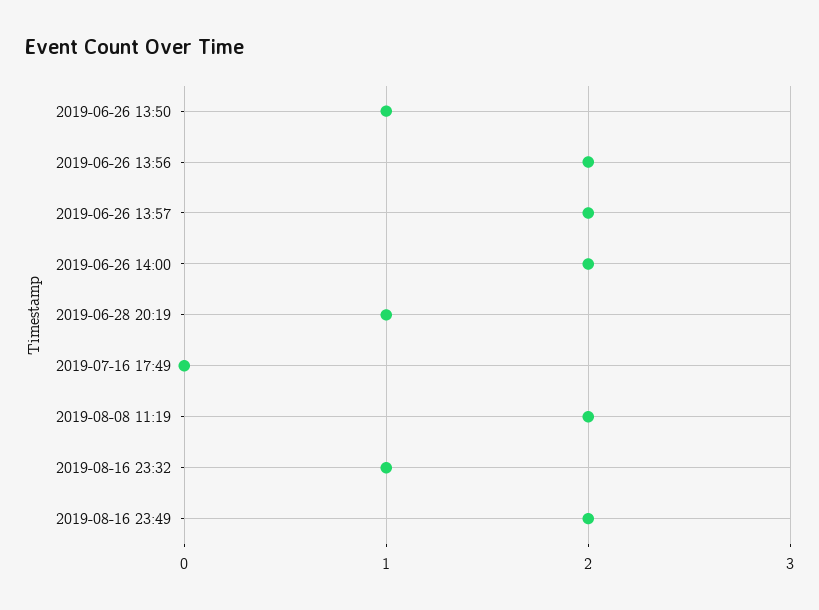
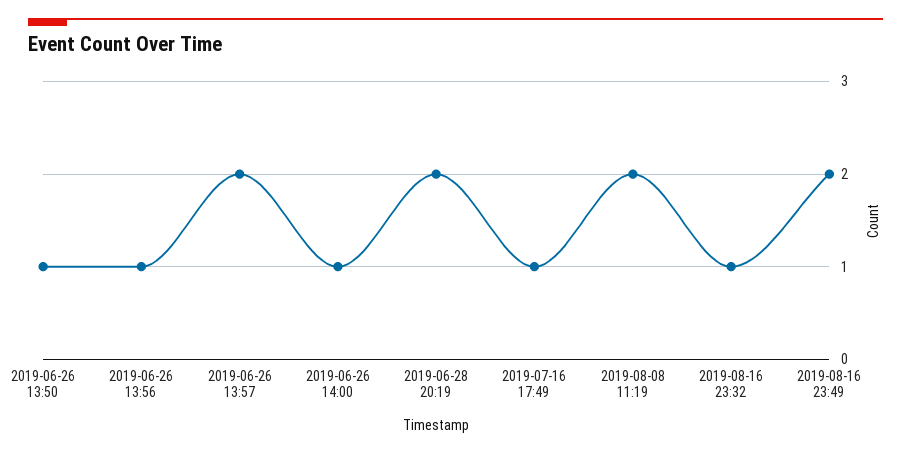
2019-06-26 13:56: 2 -> 1
2019-06-26 14:00: 2 -> 1
2019-06-28 20:19: 1 -> 2
2019-07-16 17:49: 0 -> 1

